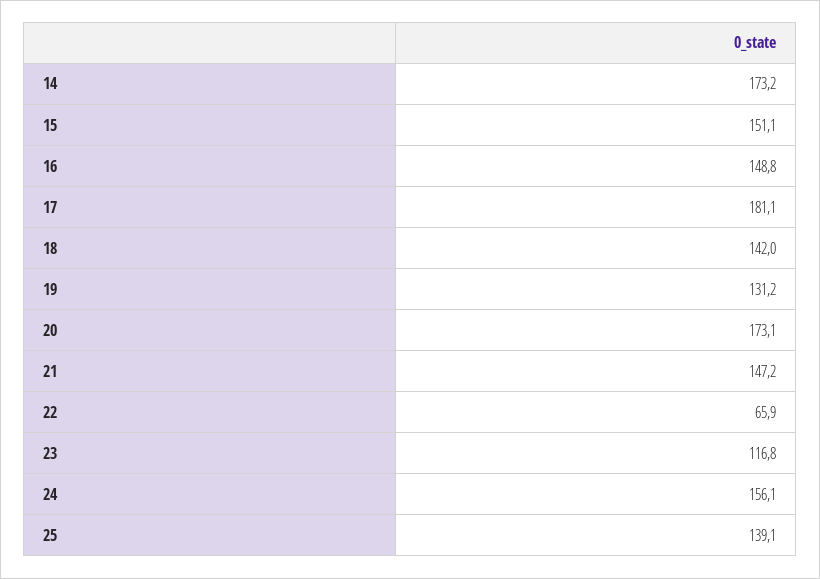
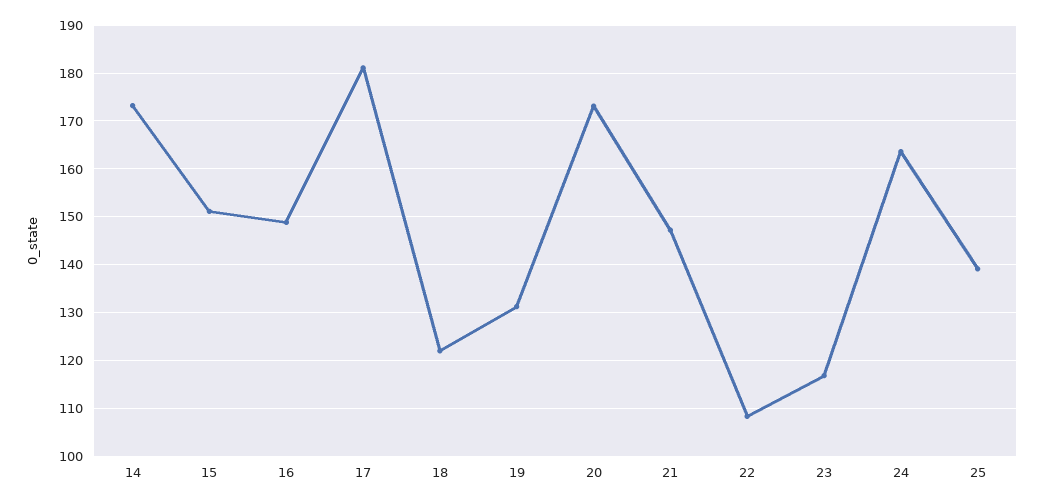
18: 142 -> 122
22: 65.9 -> 108
24: 156.1 -> 164

